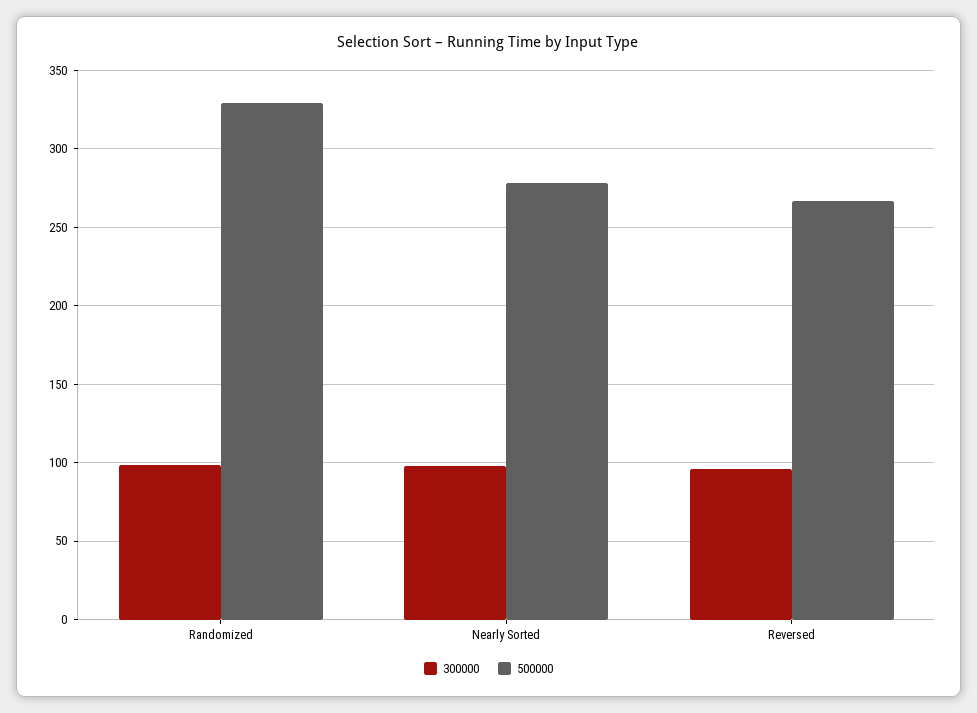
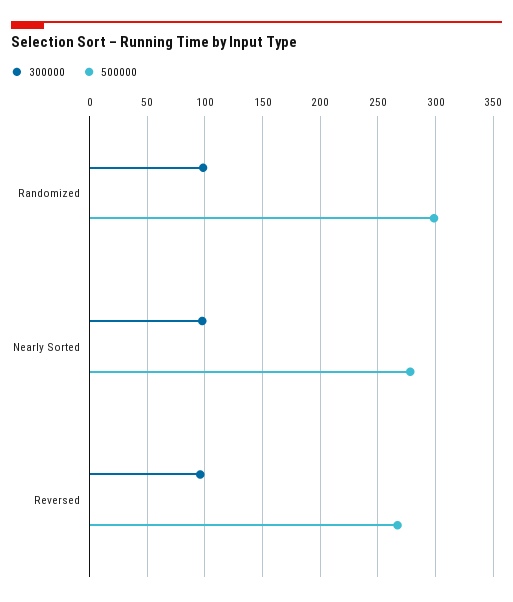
500000, Randomized: 330 -> 300

